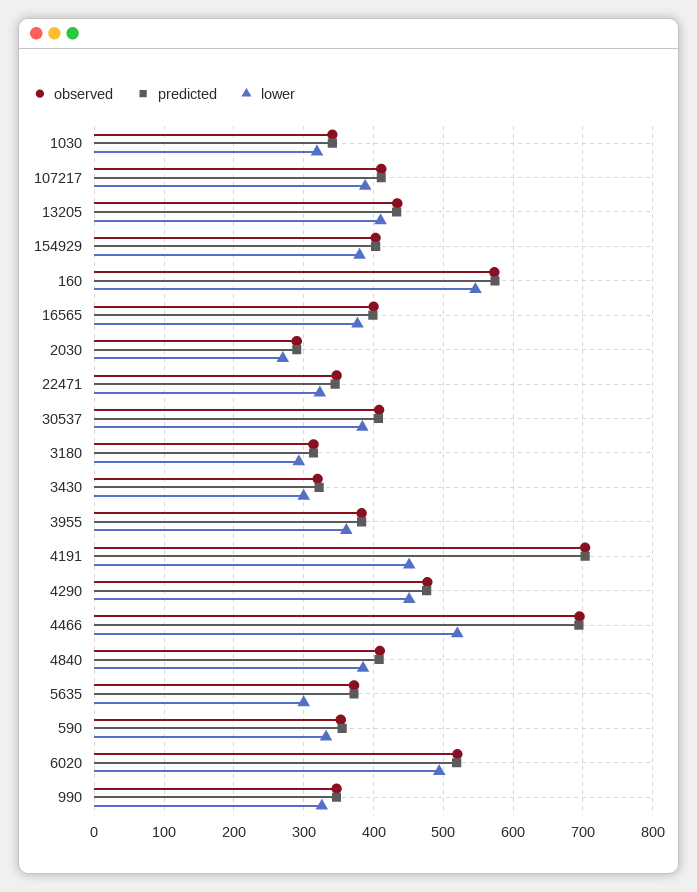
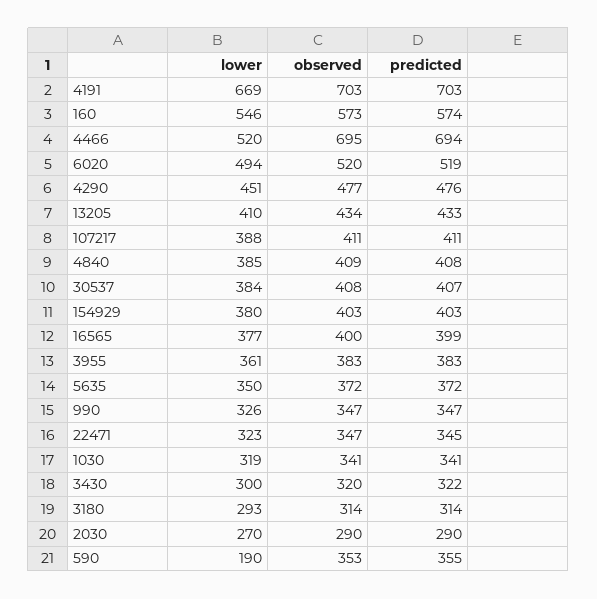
lower, 4191: 450 -> 669
lower, 5635: 300 -> 350
lower, 590: 330 -> 190

